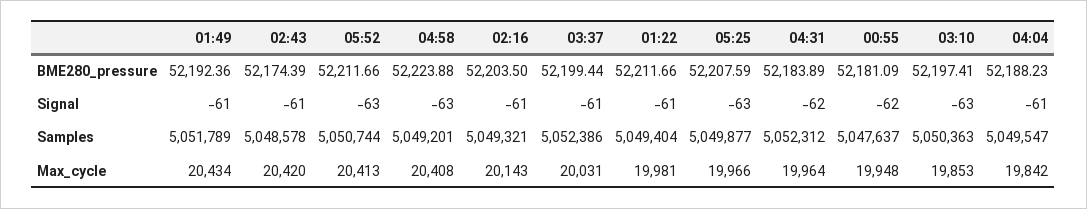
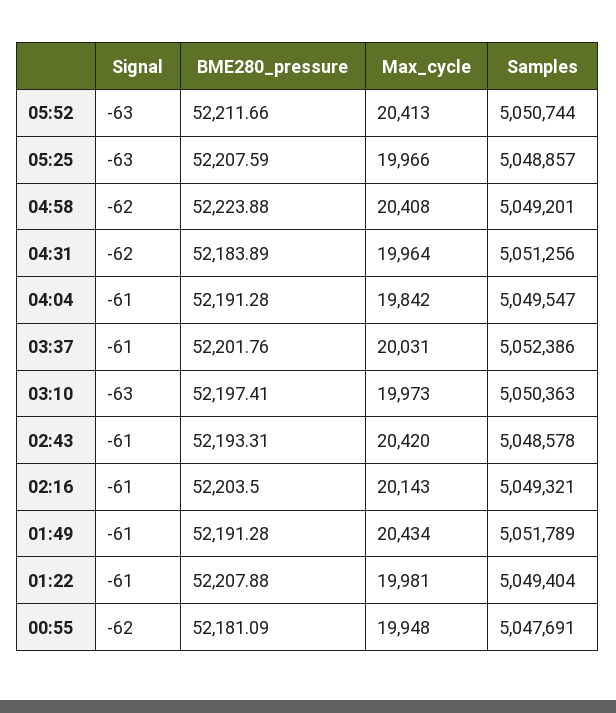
01:49, BME280_pressure: 52192.36 -> 52191.28
02:43, BME280_pressure: 52174.39 -> 52193.31
03:37, BME280_pressure: 52199.44 -> 52201.76
01:22, BME280_pressure: 52211.66 -> 52207.88
04:04, BME280_pressure: 52188.23 -> 52191.28
04:58, Signal: -63 -> -62
05:25, Samples: 5049877 -> 5048857
04:31, Samples: 5052312 -> 5051256
00:55, Samples: 5047637 -> 5047691
03:10, Max_cycle: 19853 -> 19973

